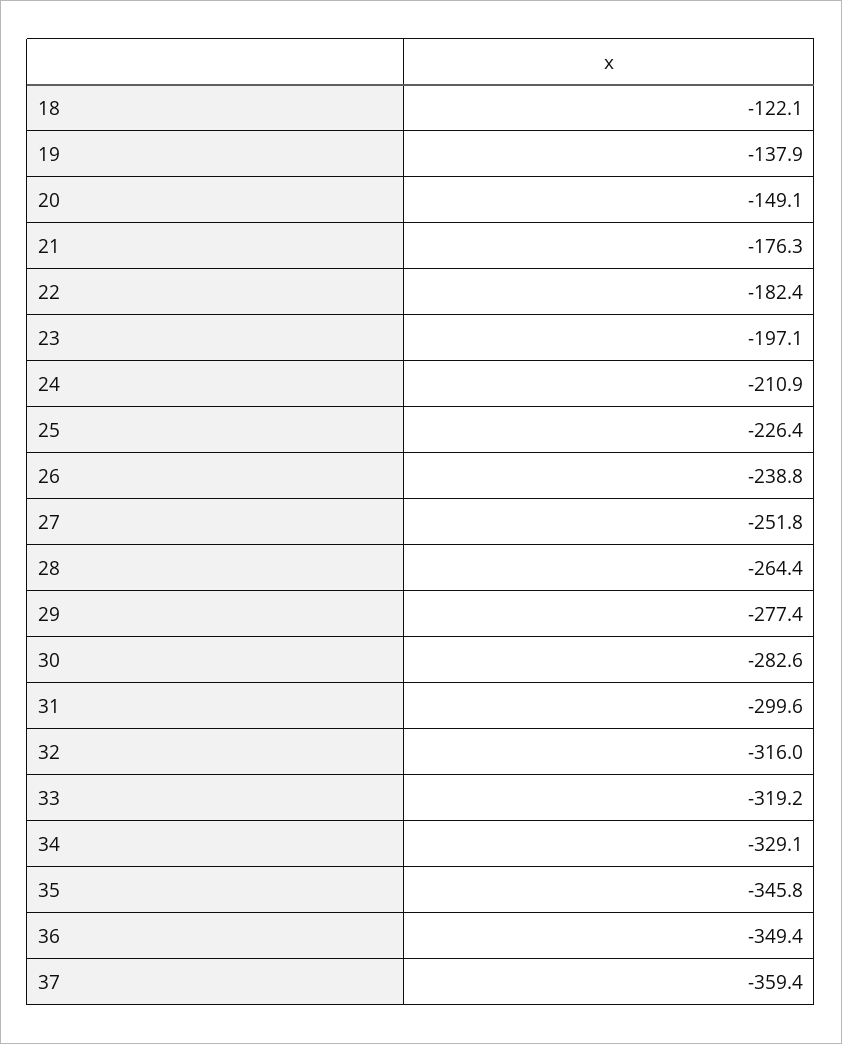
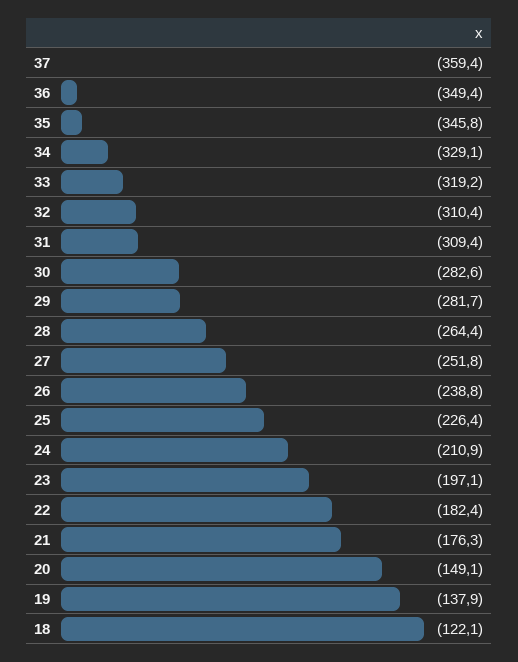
29: -277.4 -> -281.7
31: -299.6 -> -309.4
32: -316 -> -310.4

